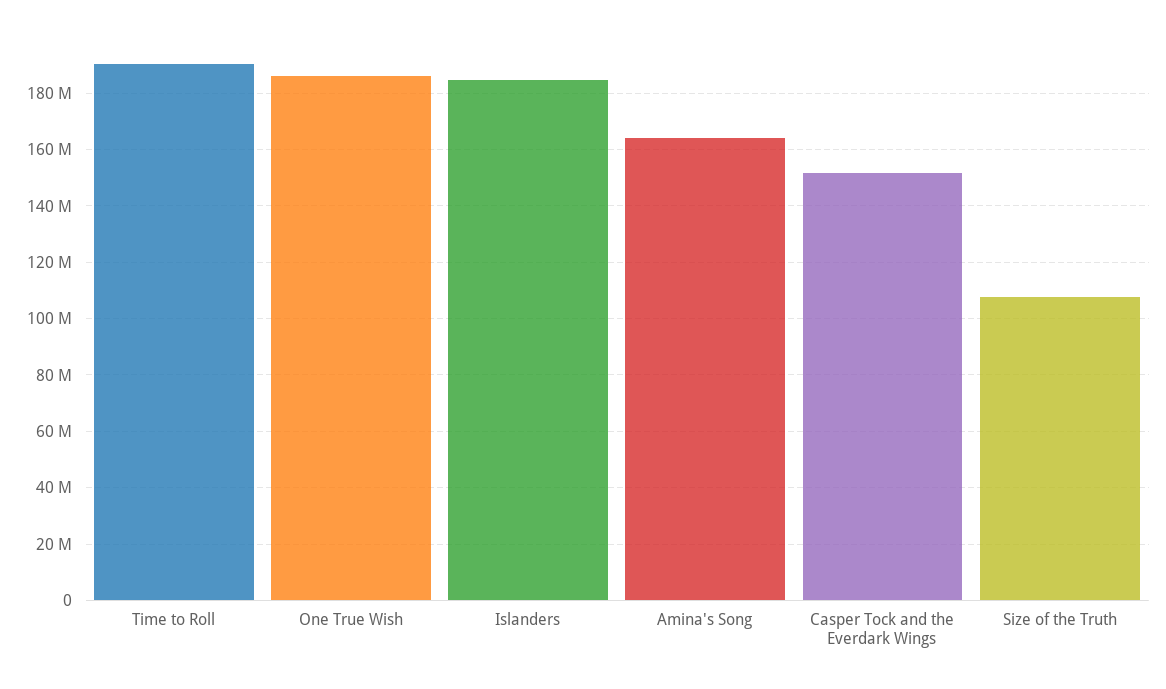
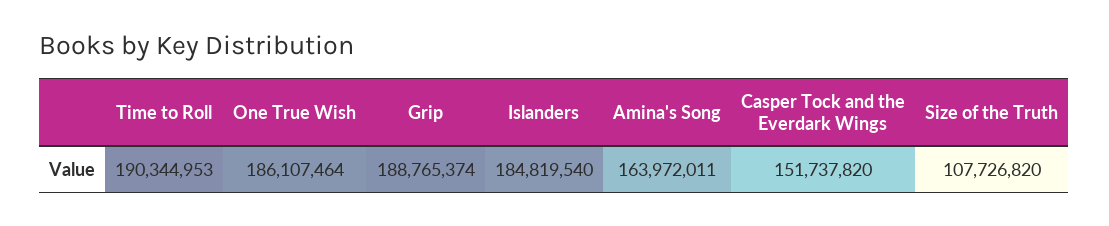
Grip: none -> 188765374

